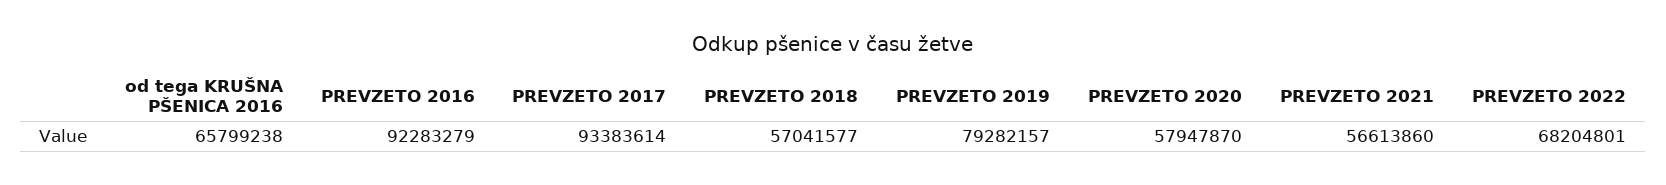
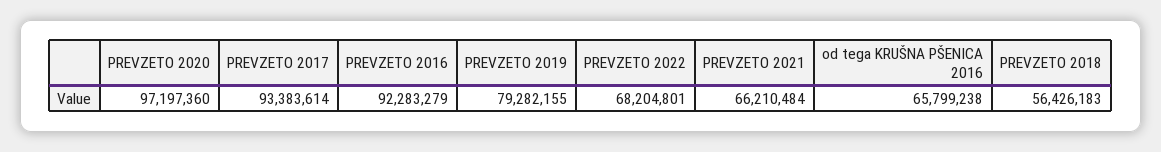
PREVZETO 2018: 57041577 -> 56426183
PREVZETO 2019: 79282157 -> 79282155
PREVZETO 2020: 57947870 -> 97197360
PREVZETO 2021: 56613860 -> 66210484

